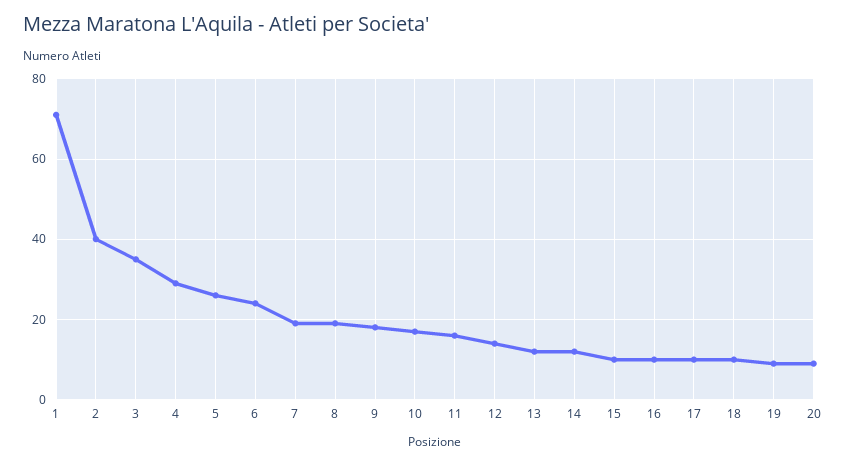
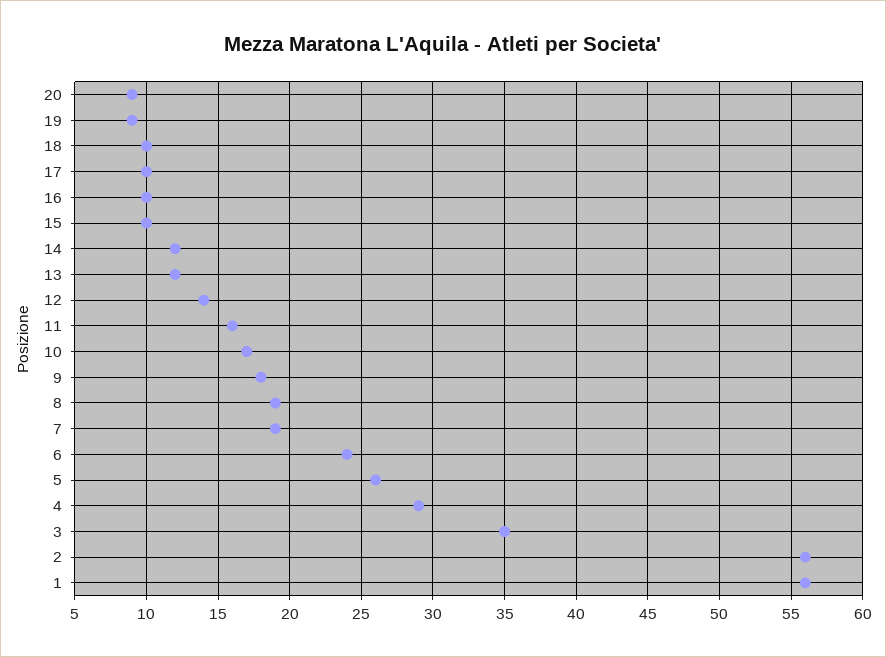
1: 70 -> 56
2: 40 -> 56

